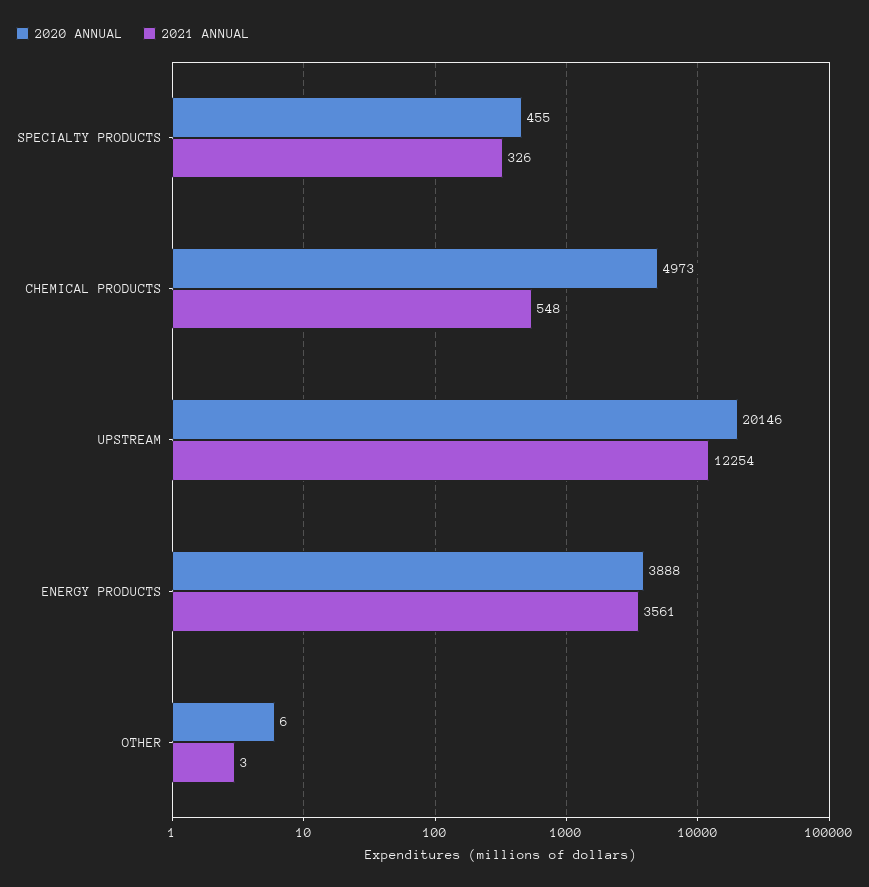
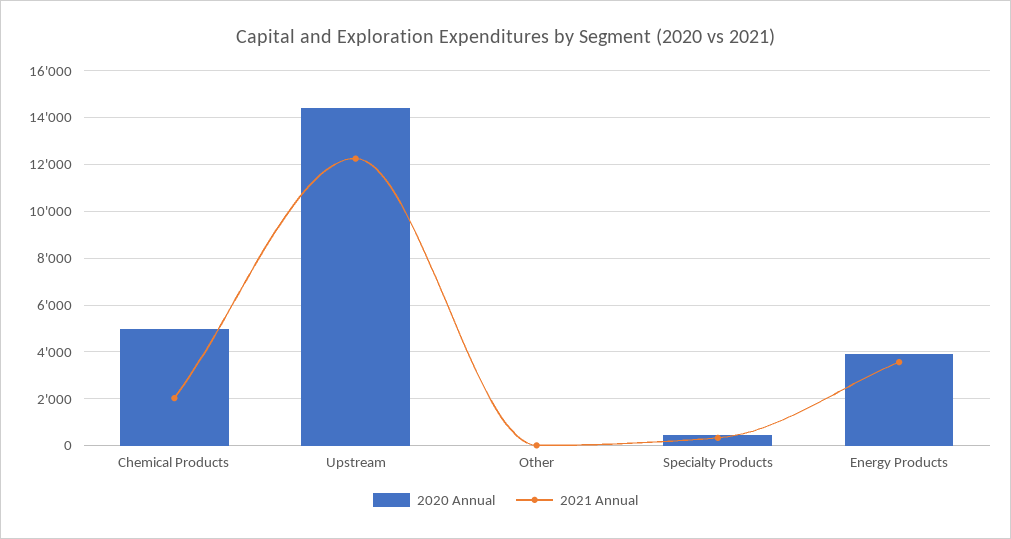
2021 ANNUAL, CHEMICAL PRODUCTS: 548 -> 2000
2020 ANNUAL, UPSTREAM: 20146 -> 14500

